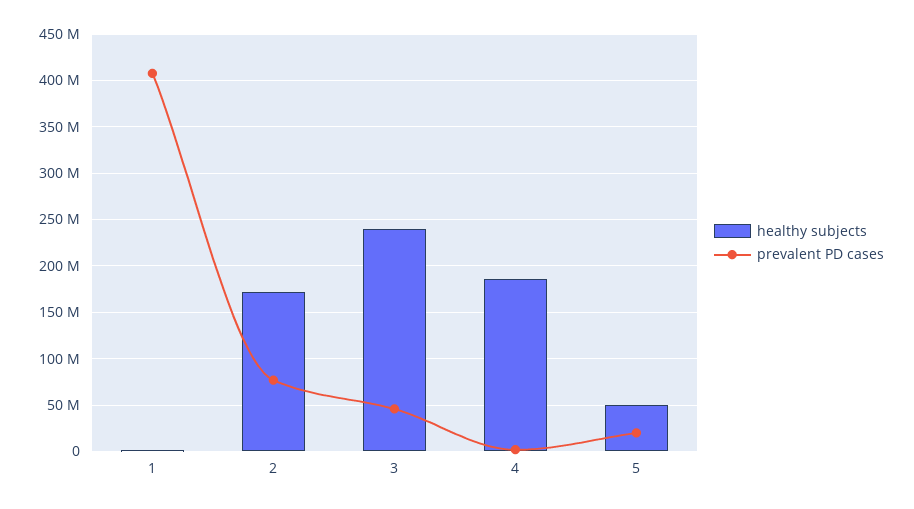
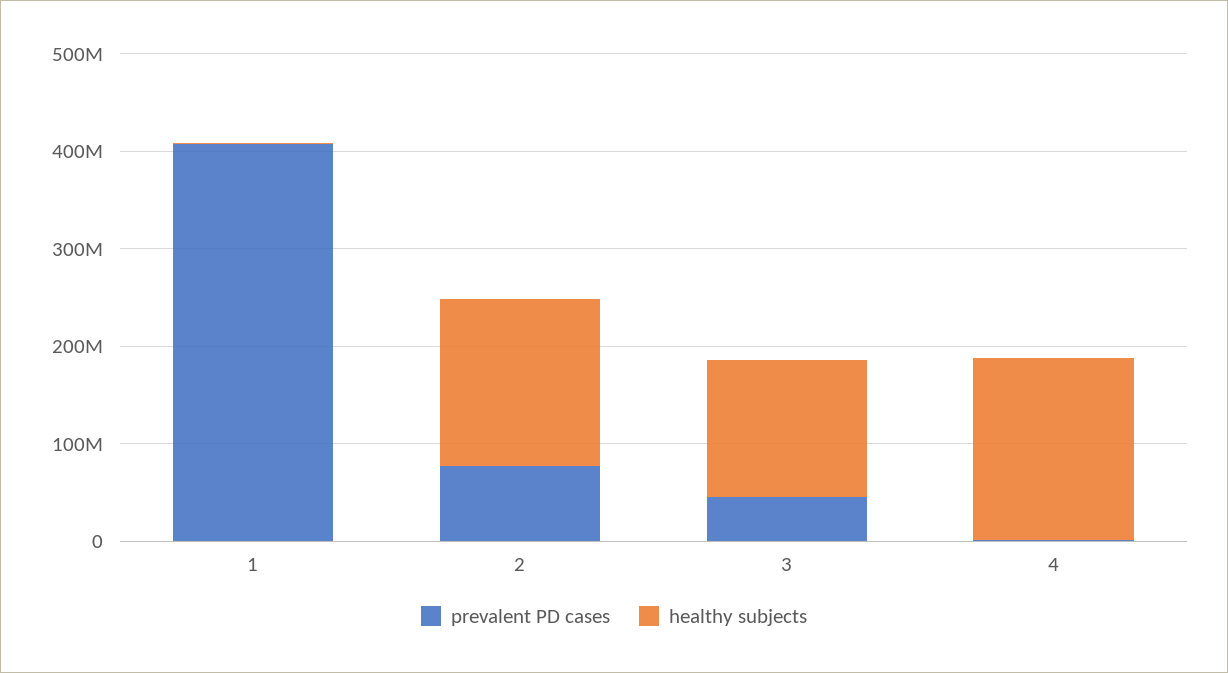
healthy subjects, 3: 240000000 -> 140000000
healthy subjects, 5: 50000000 -> none
prevalent PD cases, 5: 20000000 -> none

